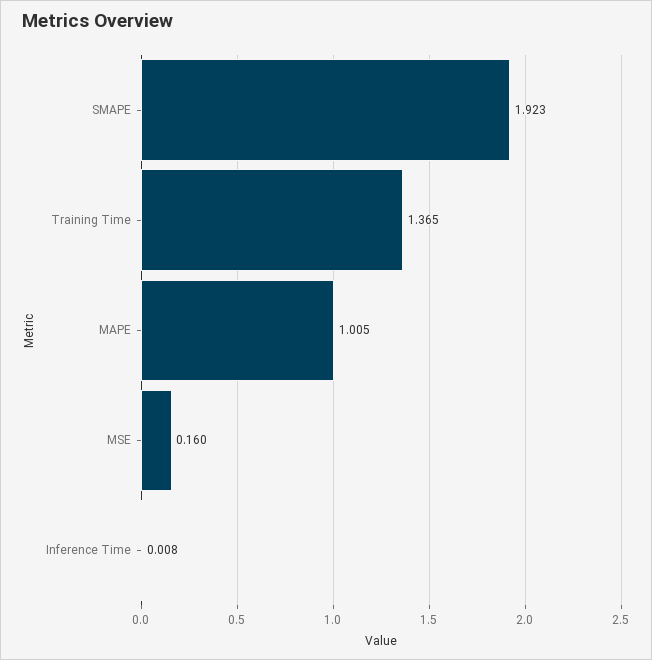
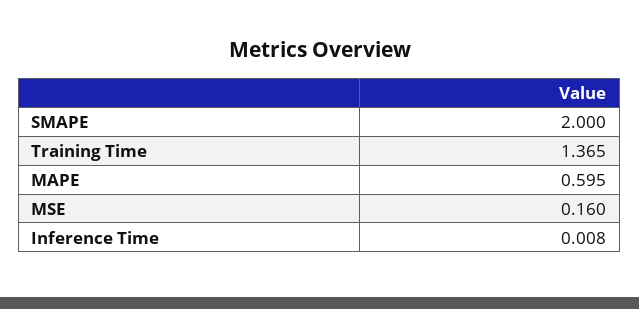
SMAPE: 1.923 -> 2
MAPE: 1.005 -> 0.595

